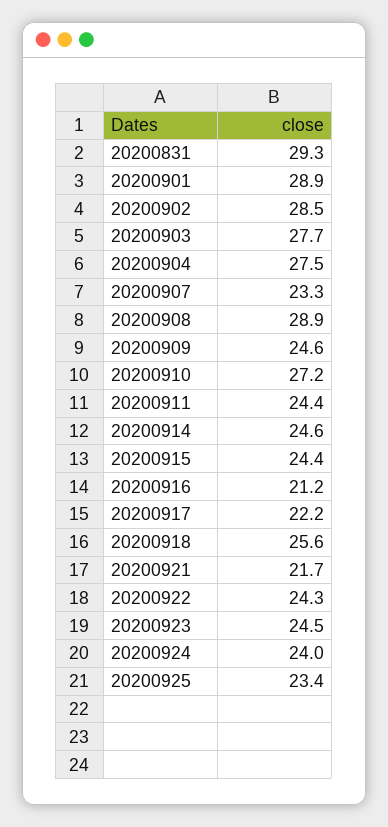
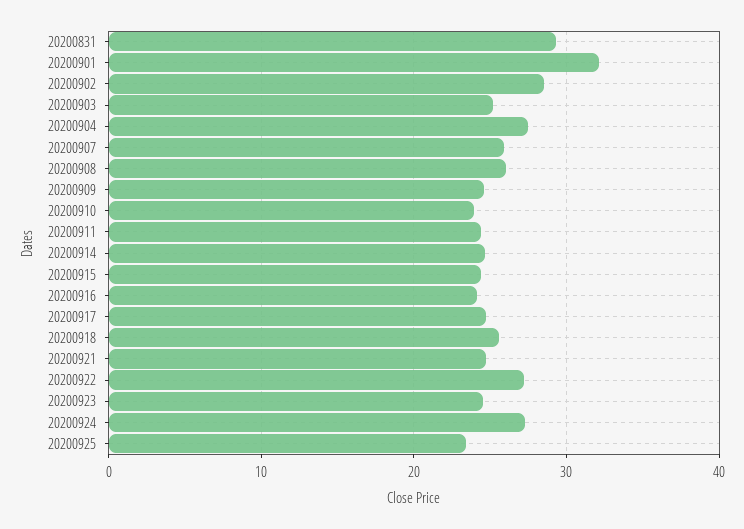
20200901: 28.9 -> 32
20200903: 27.7 -> 25
20200907: 23.3 -> 26
20200908: 28.9 -> 26
20200910: 27.2 -> 24
20200916: 21.2 -> 24
20200917: 22.2 -> 25
20200921: 21.7 -> 25
20200922: 24.3 -> 27
20200924: 24 -> 27

